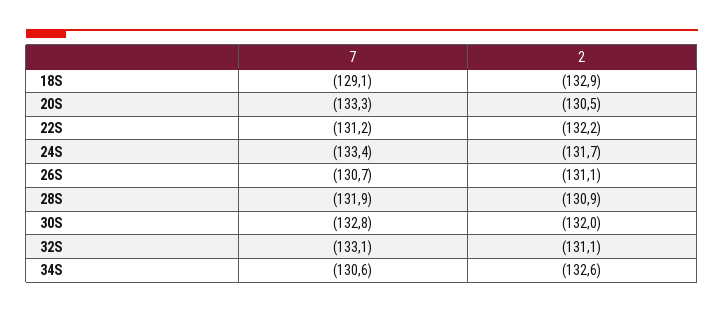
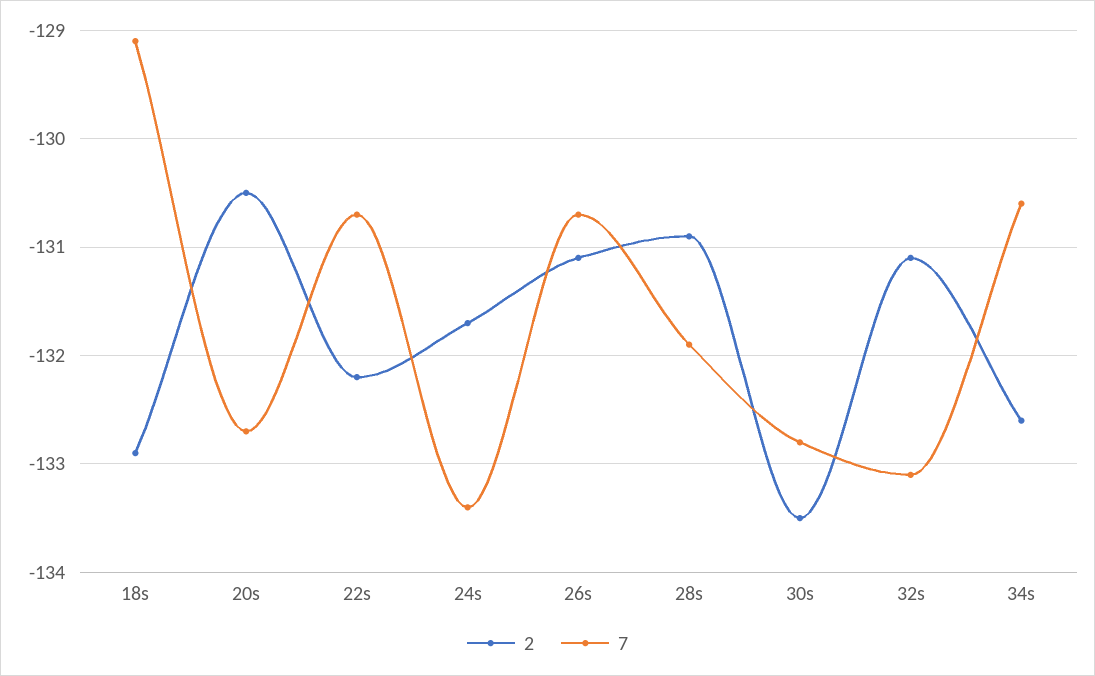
7, 20S: -133.3 -> -132.7
7, 22S: -131.2 -> -130.7
2, 30S: -132 -> -133.5

